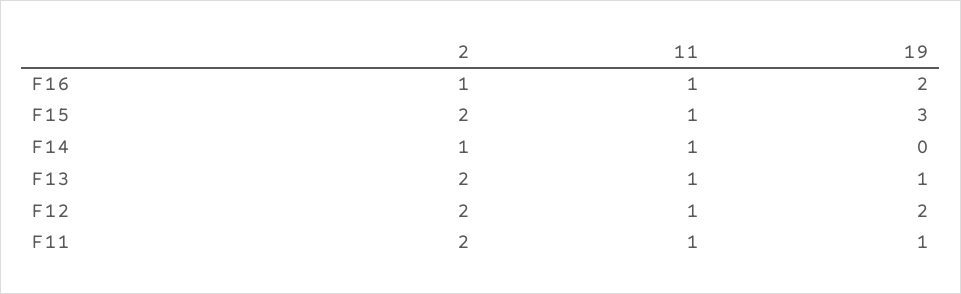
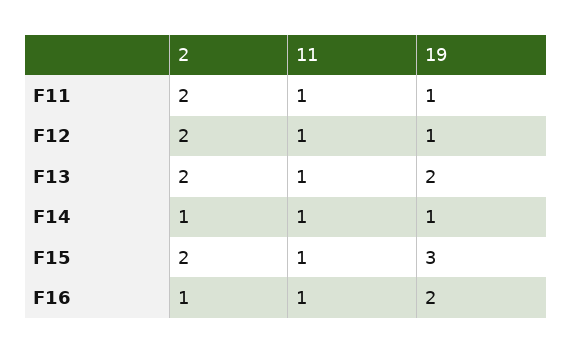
19, F14: 0 -> 1
19, F13: 1 -> 2
19, F12: 2 -> 1

